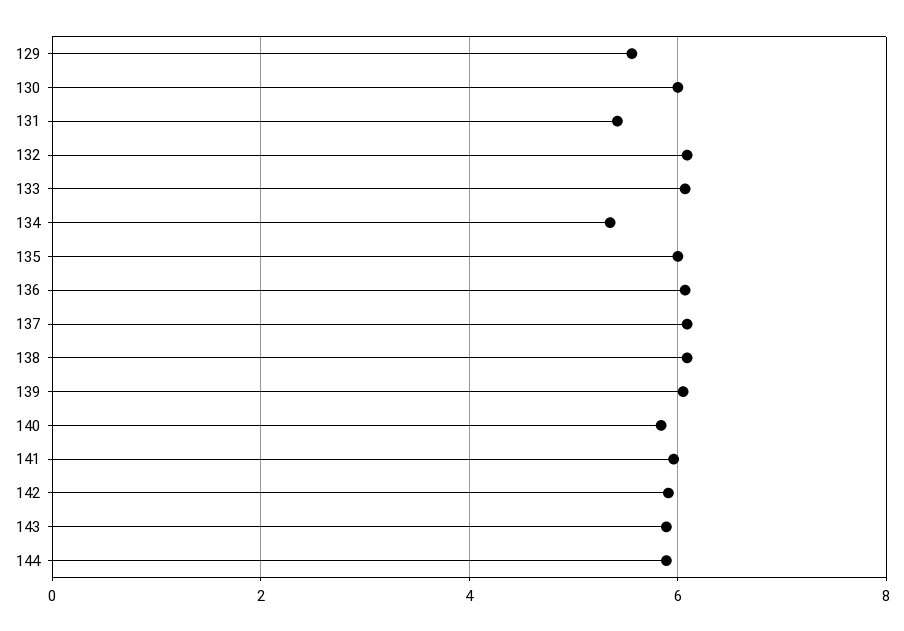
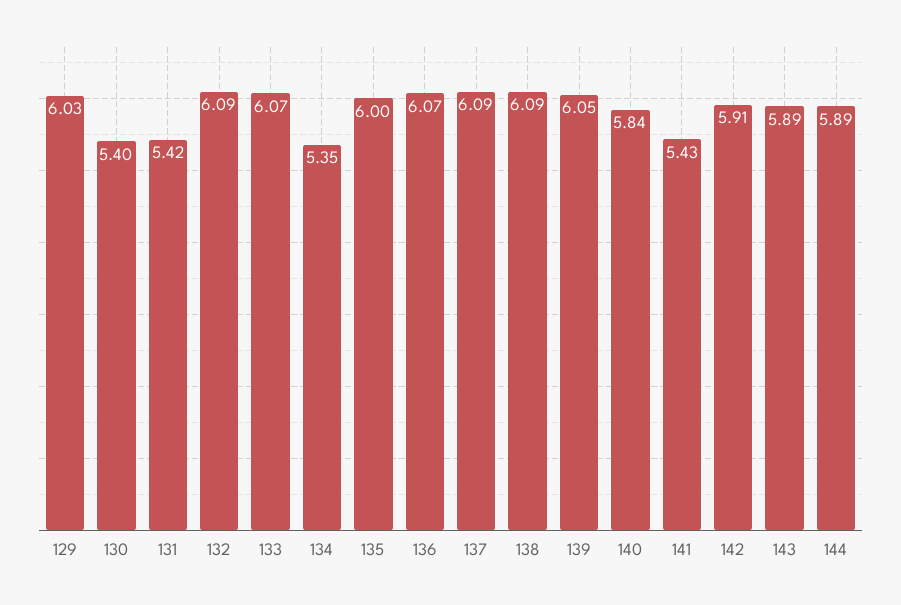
129: 5.6 -> 6.03
130: 6 -> 5.4
141: 6 -> 5.43

